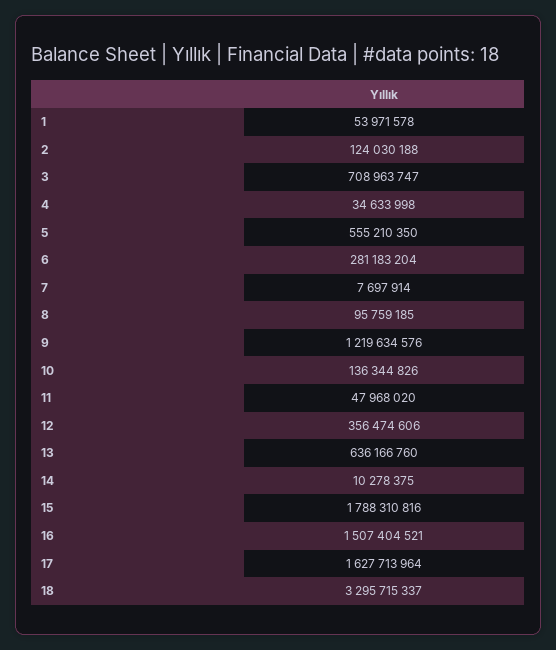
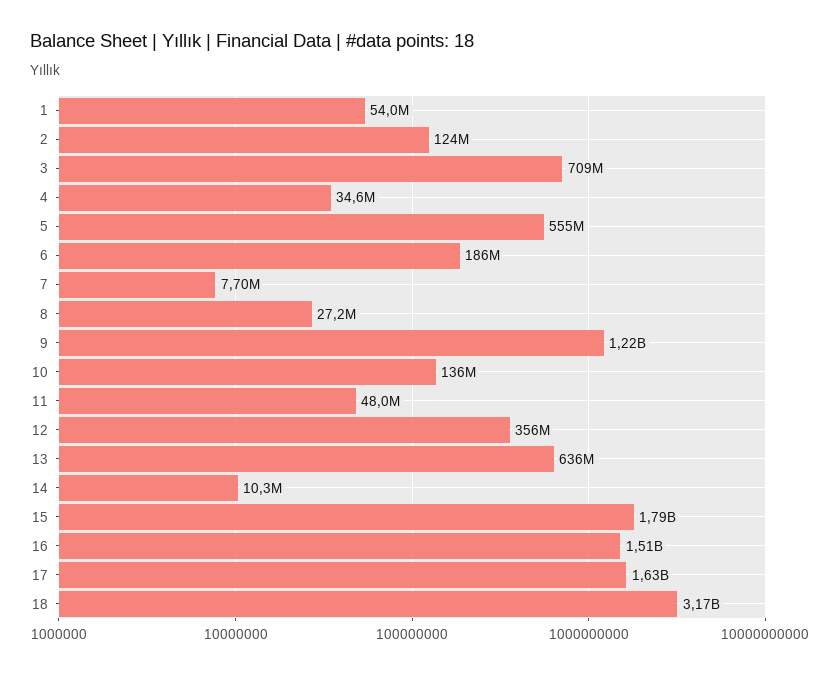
6: 281183204 -> 186000000
8: 95759185 -> 27200000
18: 3295715337 -> 3170000000

